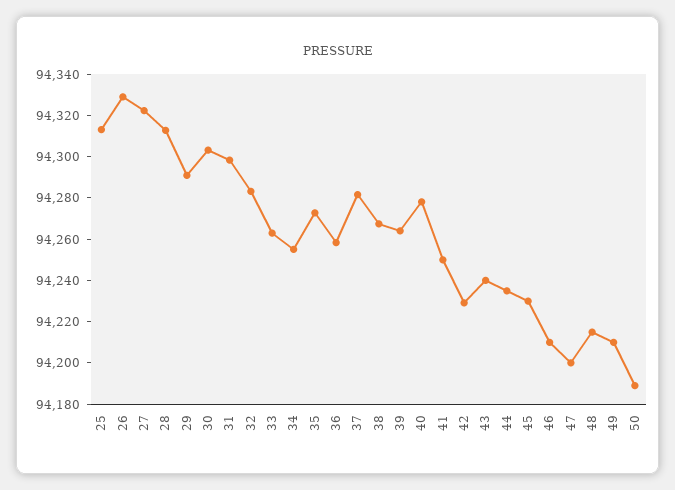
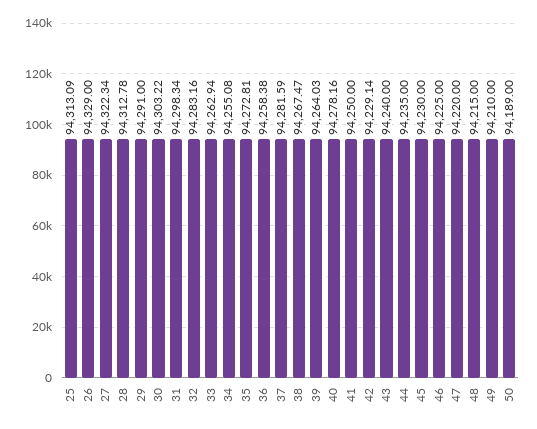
46: 94210 -> 94225
47: 94200 -> 94220

